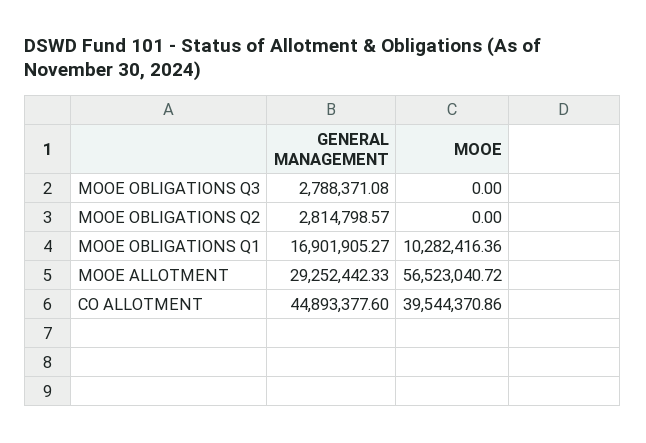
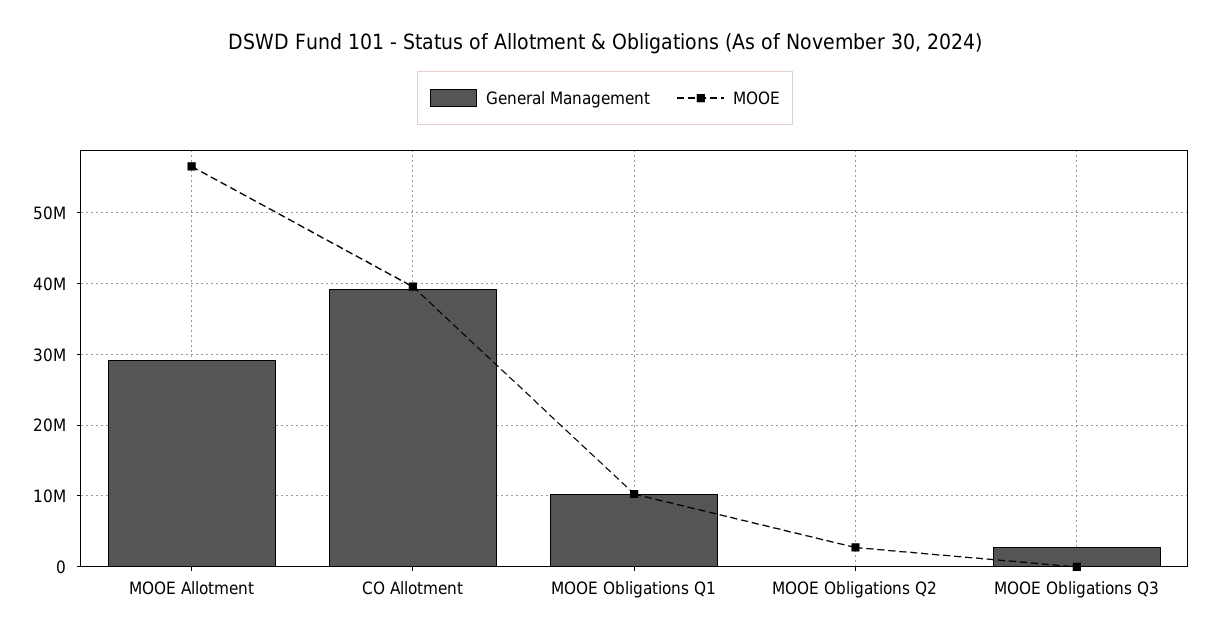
GENERAL MANAGEMENT, MOOE OBLIGATIONS Q2: 2814798.57 -> 0
MOOE, MOOE OBLIGATIONS Q2: 0 -> 3000000
GENERAL MANAGEMENT, MOOE OBLIGATIONS Q1: 16901905.27 -> 10000000
GENERAL MANAGEMENT, CO ALLOTMENT: 44893377.6 -> 39000000

